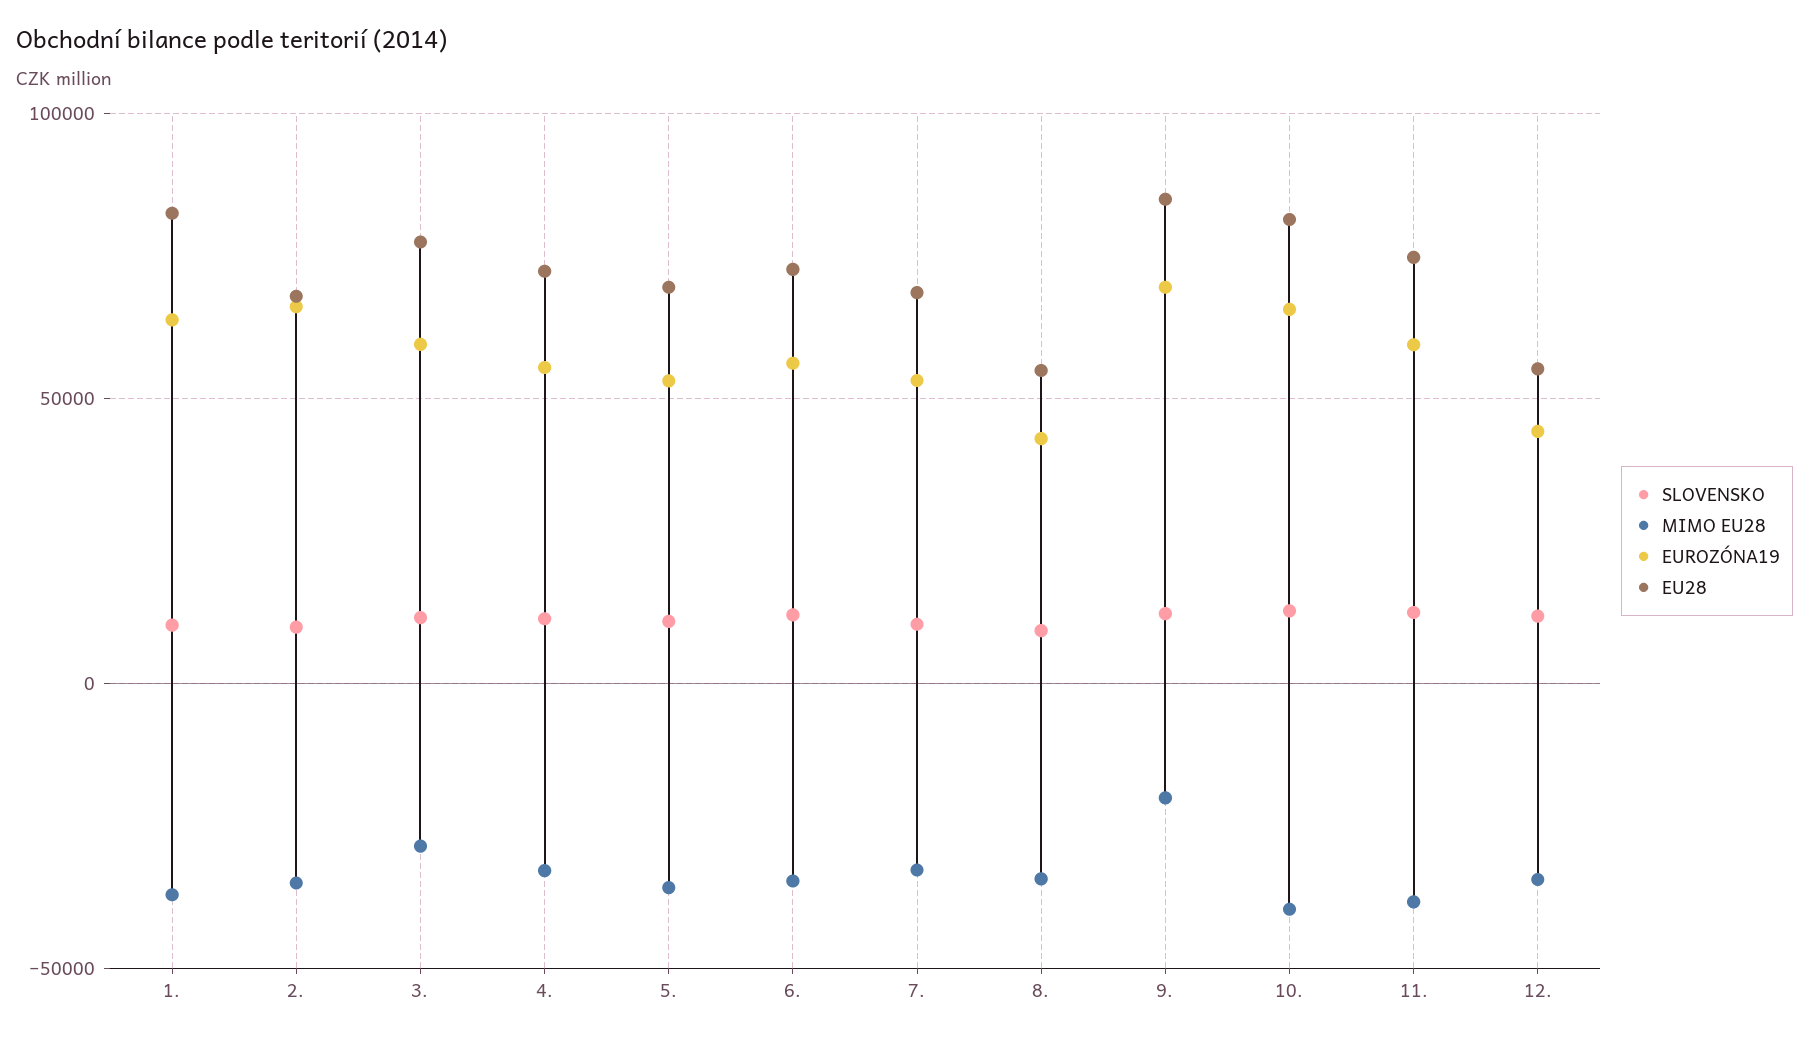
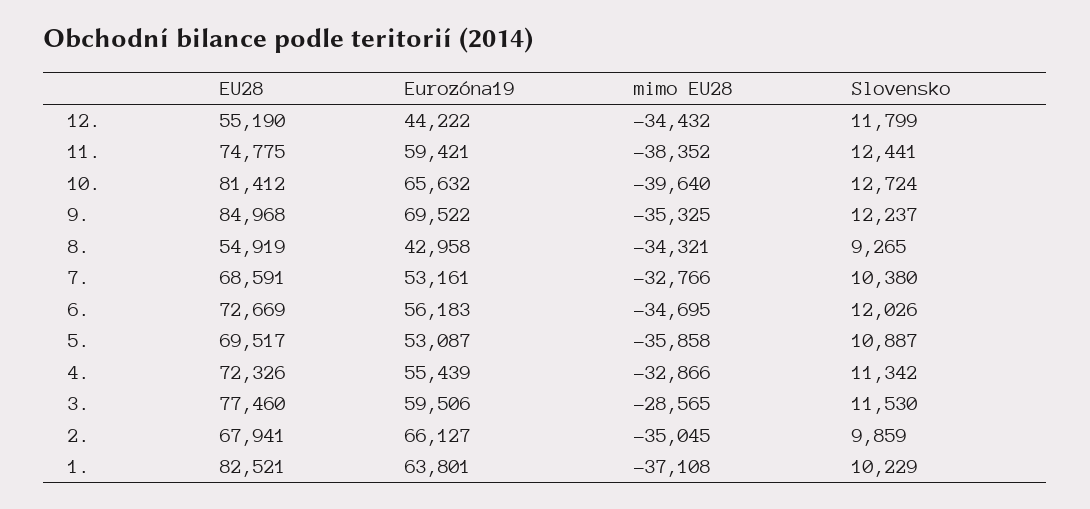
MIMO EU28, 9.: -20000 -> -35325

